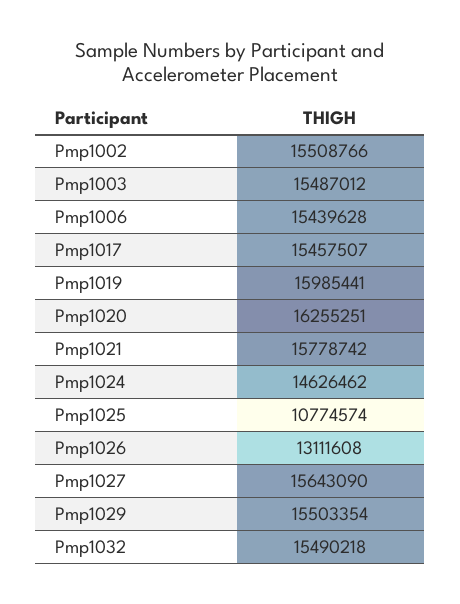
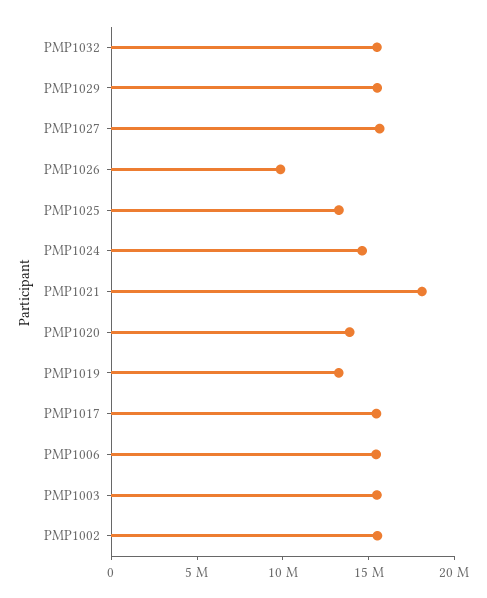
Pmp1019: 15985441 -> 13000000
Pmp1020: 16255251 -> 14000000
Pmp1021: 15778742 -> 18000000
Pmp1025: 10774574 -> 13000000
Pmp1026: 13111608 -> 10000000

